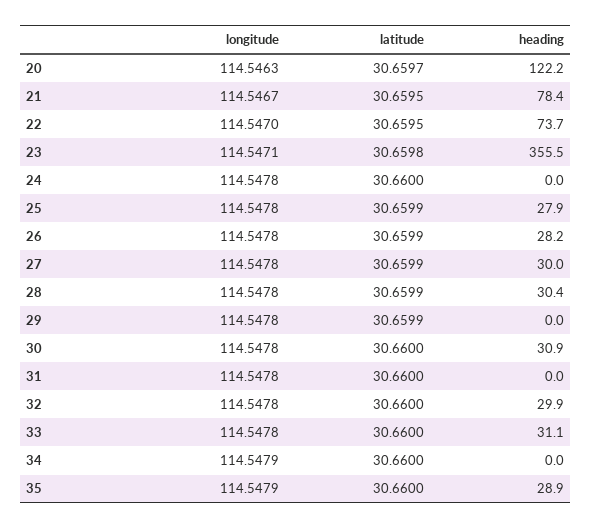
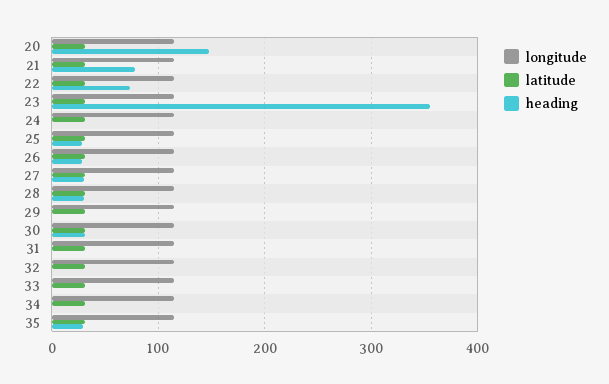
heading, 20: 122.2 -> 150
heading, 32: 29.9 -> 0
heading, 33: 31.1 -> 0

